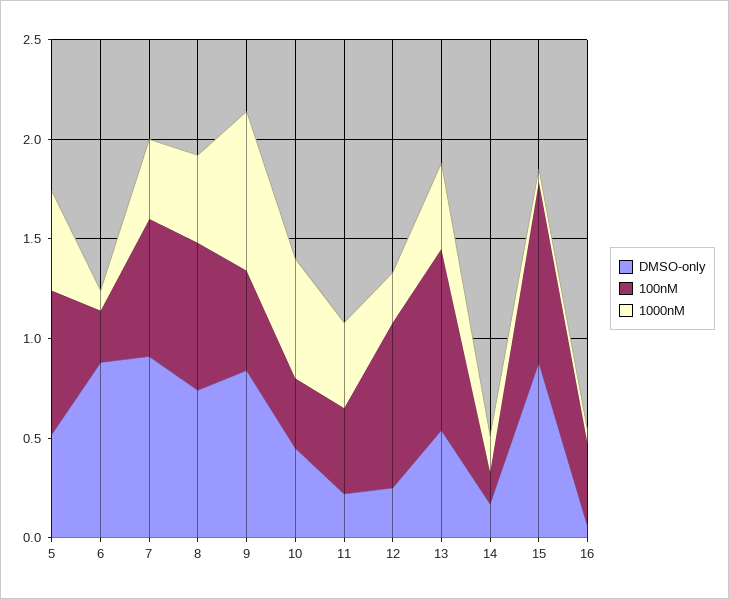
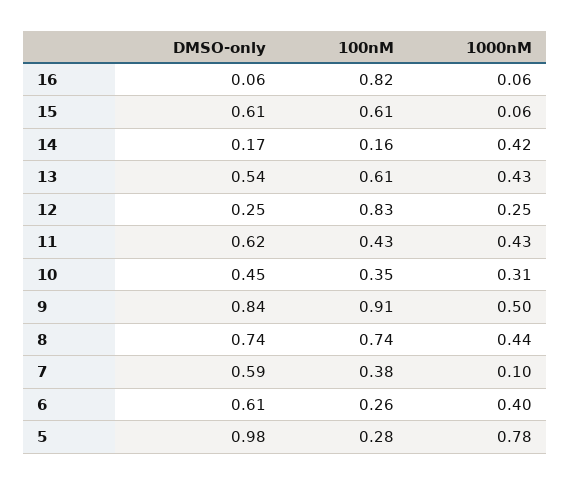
DMSO-only, 5: 0.5 -> 0.98
100nM, 5: 0.7 -> 0.28
1000nM, 5: 0.5 -> 0.78
DMSO-only, 6: 0.9 -> 0.61
1000nM, 6: 0.1 -> 0.4
DMSO-only, 7: 0.9 -> 0.59
100nM, 7: 0.7 -> 0.38
1000nM, 7: 0.4 -> 0.1
100nM, 9: 0.5 -> 0.91
1000nM, 9: 0.8 -> 0.5
1000nM, 10: 0.6 -> 0.31
DMSO-only, 11: 0.2 -> 0.62
100nM, 13: 0.9 -> 0.61
1000nM, 14: 0.2 -> 0.42
DMSO-only, 15: 0.9 -> 0.61
100nM, 15: 0.9 -> 0.61
100nM, 16: 0.4 -> 0.82

